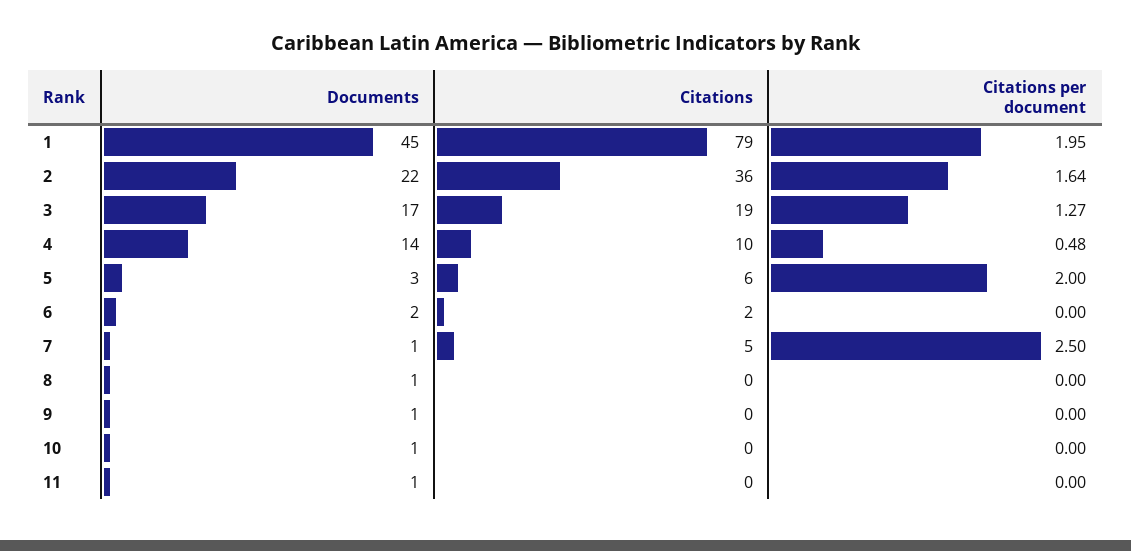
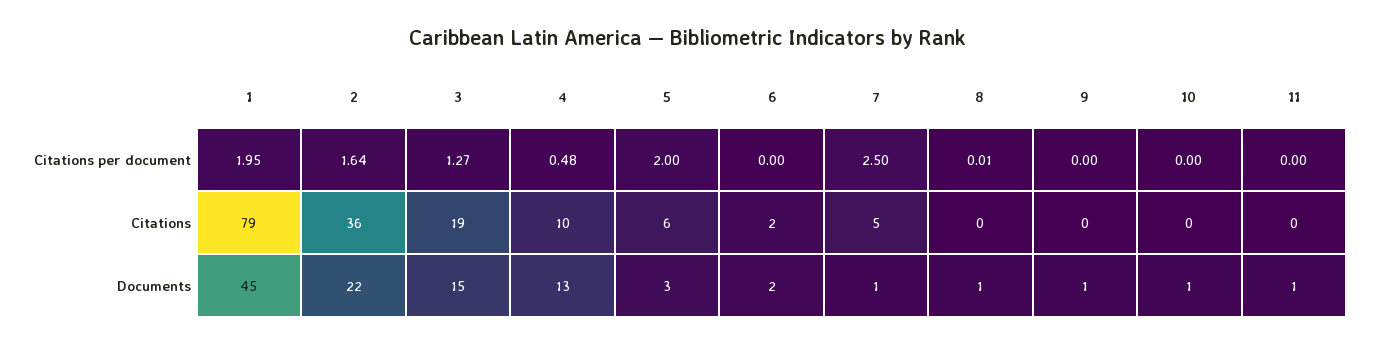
Documents, 3: 17 -> 15
Documents, 4: 14 -> 13
Citations per document, 8: 0 -> 0.01

